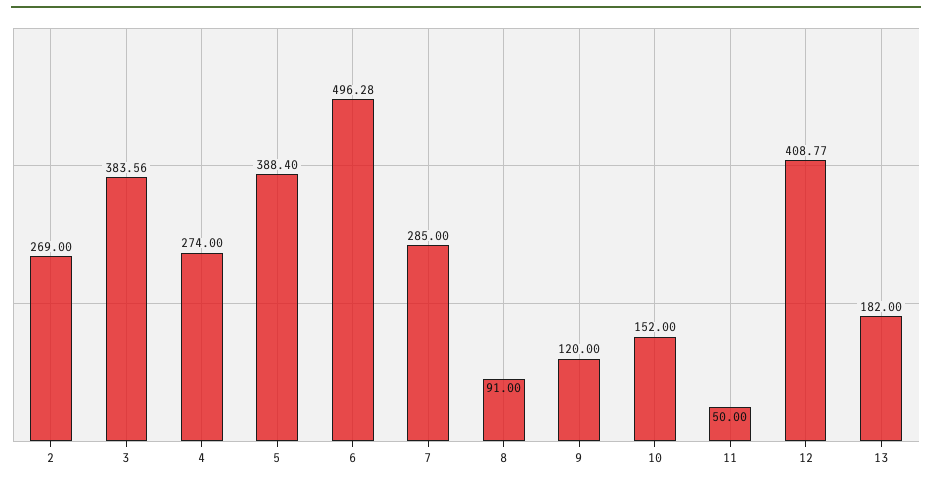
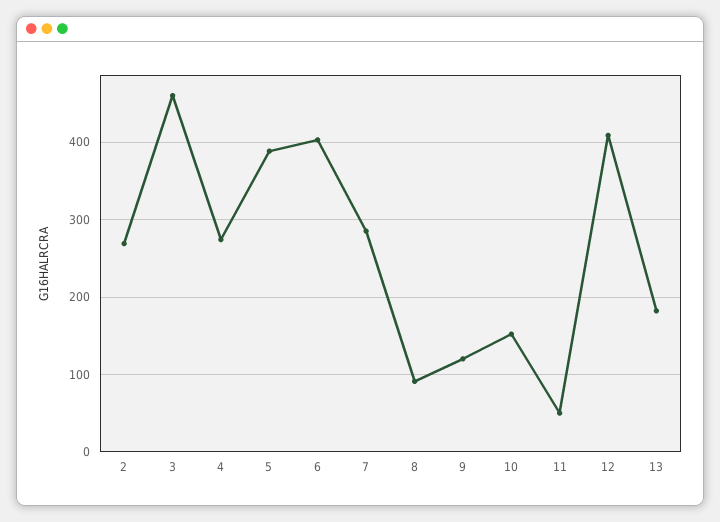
3: 383.56 -> 460
6: 496.28 -> 400

